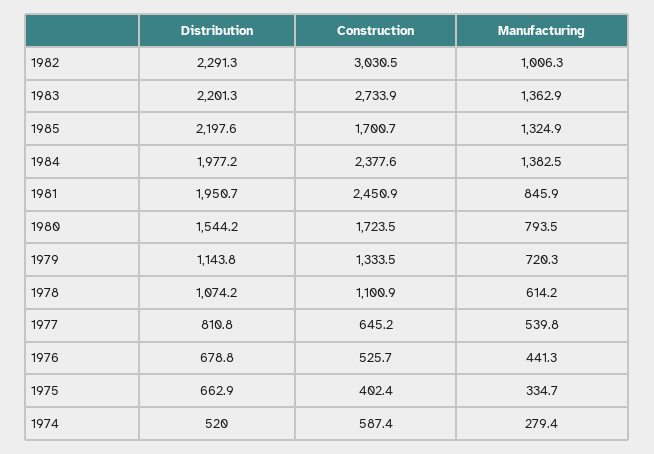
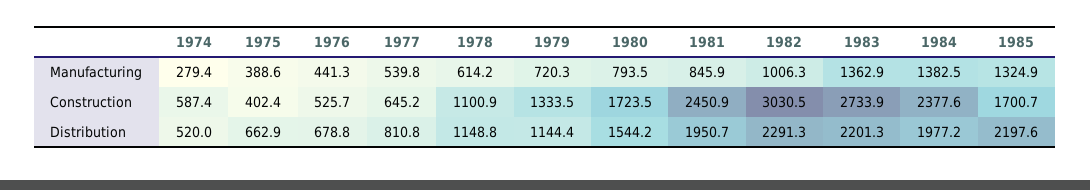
Distribution, 1979: 1143.8 -> 1144.4
Distribution, 1978: 1074.2 -> 1148.8
Manufacturing, 1975: 334.7 -> 388.6

